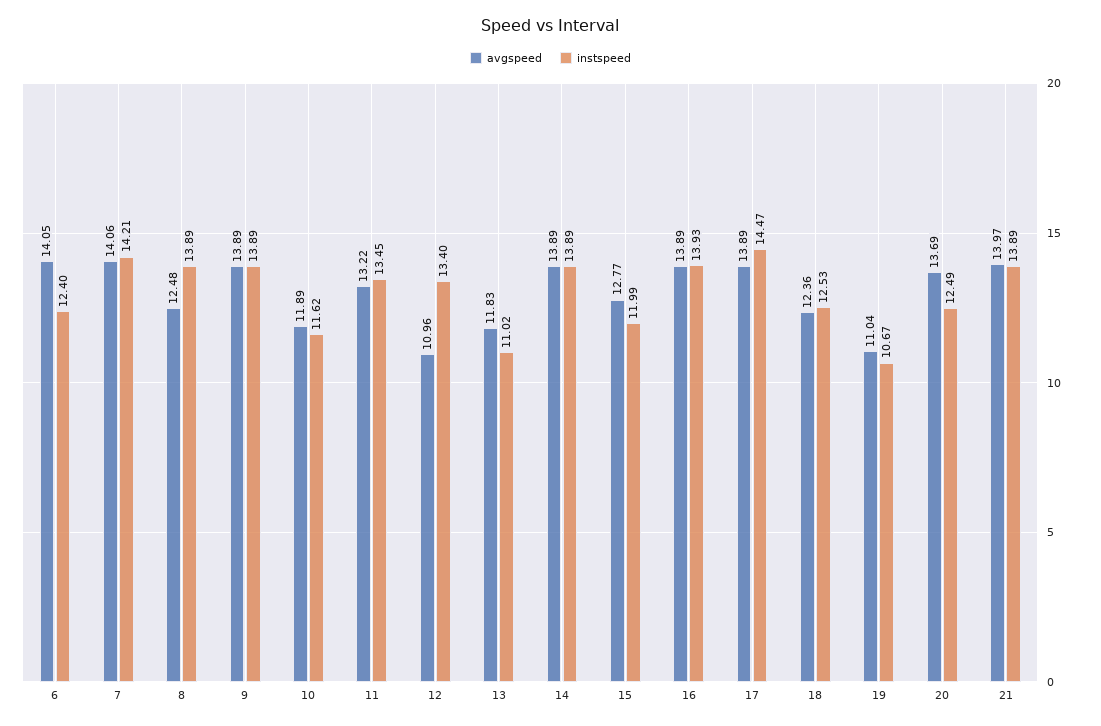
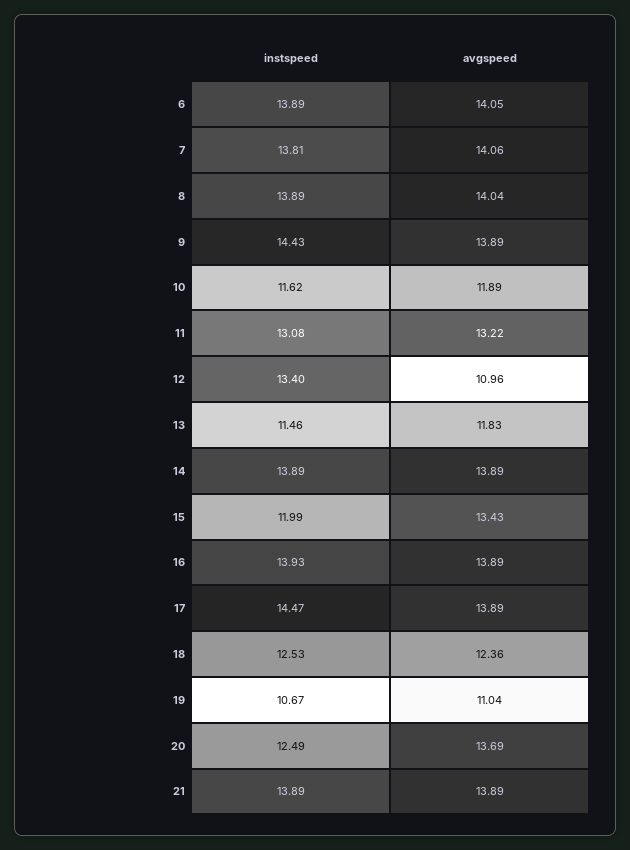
instspeed, 6: 12.4 -> 13.89
instspeed, 7: 14.21 -> 13.81
avgspeed, 8: 12.48 -> 14.04
instspeed, 9: 13.89 -> 14.43
instspeed, 11: 13.45 -> 13.08
instspeed, 13: 11.02 -> 11.46
avgspeed, 15: 12.77 -> 13.43
avgspeed, 21: 13.97 -> 13.89

